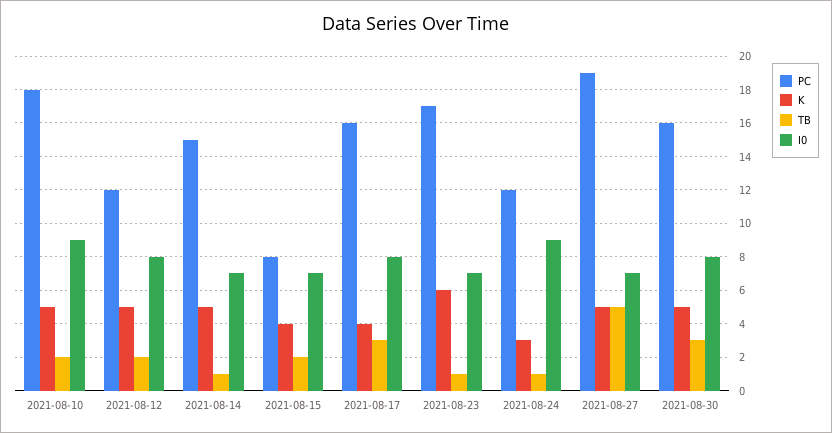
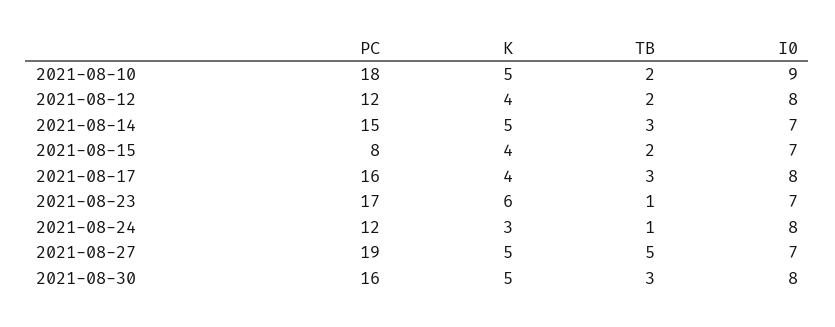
K, 2021-08-12: 5 -> 4
TB, 2021-08-14: 1 -> 3
I0, 2021-08-24: 9 -> 8

